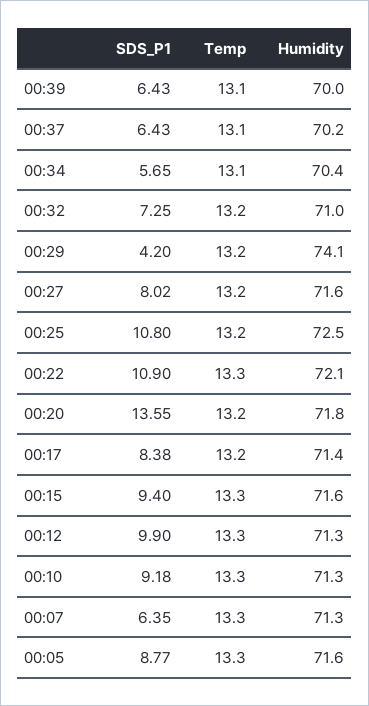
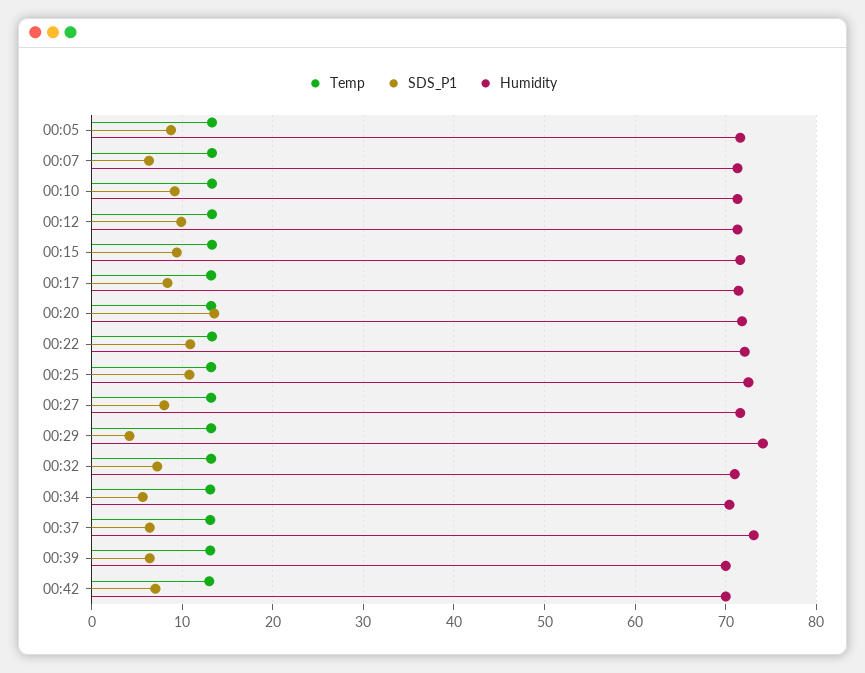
Humidity, 00:37: 70.2 -> 73
Temp, 00:42: none -> 13
SDS_P1, 00:42: none -> 7
Humidity, 00:42: none -> 70

